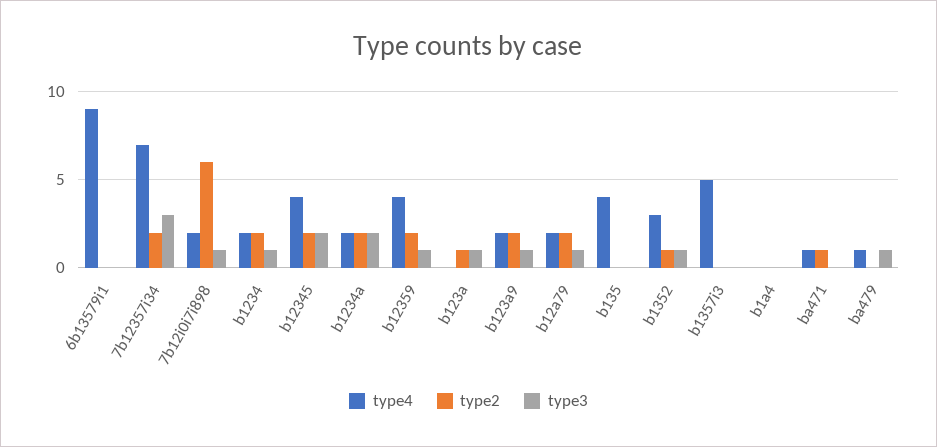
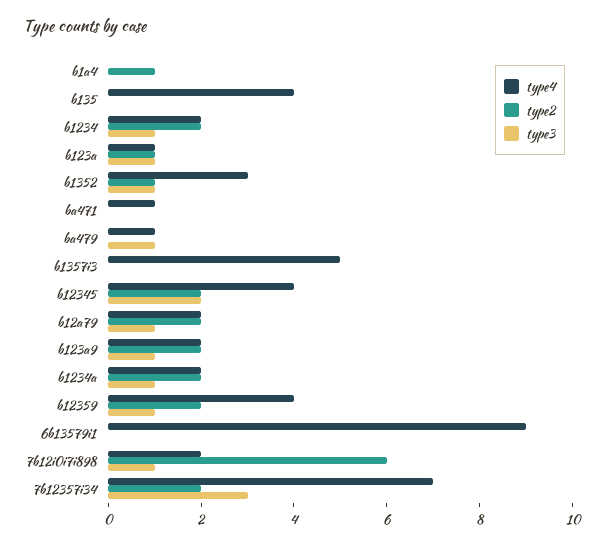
type3, b1234a: 2 -> 1
type4, b123a: 0 -> 1
type2, b1a4: 0 -> 1
type2, ba471: 1 -> 0

